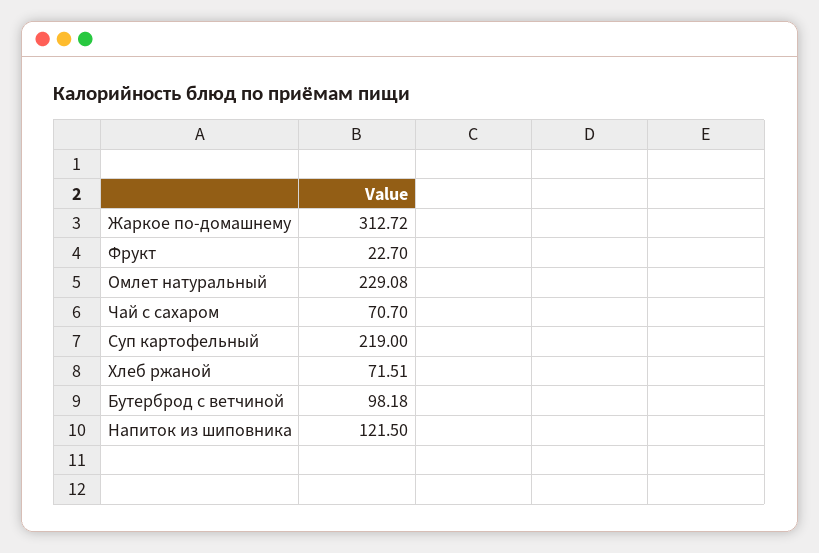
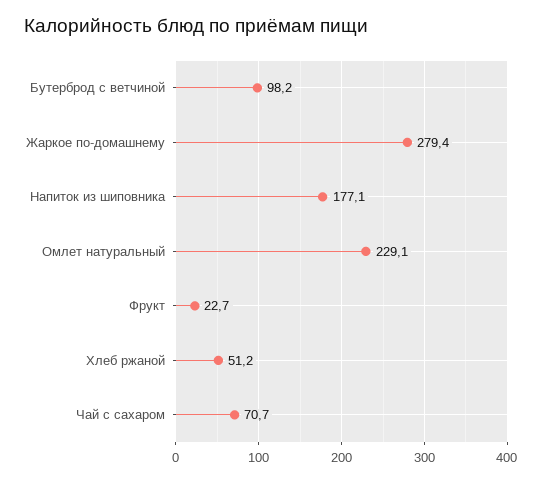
Жаркое по-домашнему: 312.72 -> 279.4
Суп картофельный: 219 -> none
Хлеб ржаной: 71.51 -> 51.2
Напиток из шиповника: 121.5 -> 177.1

